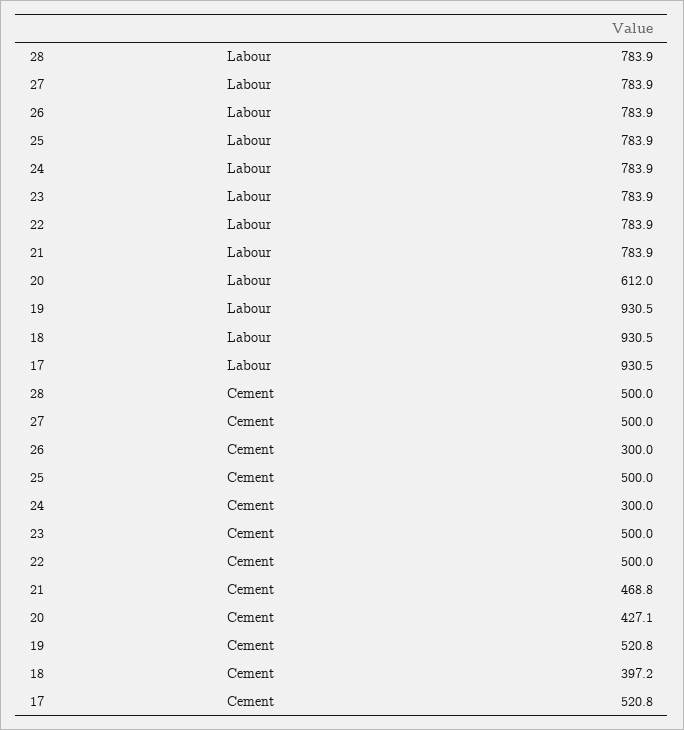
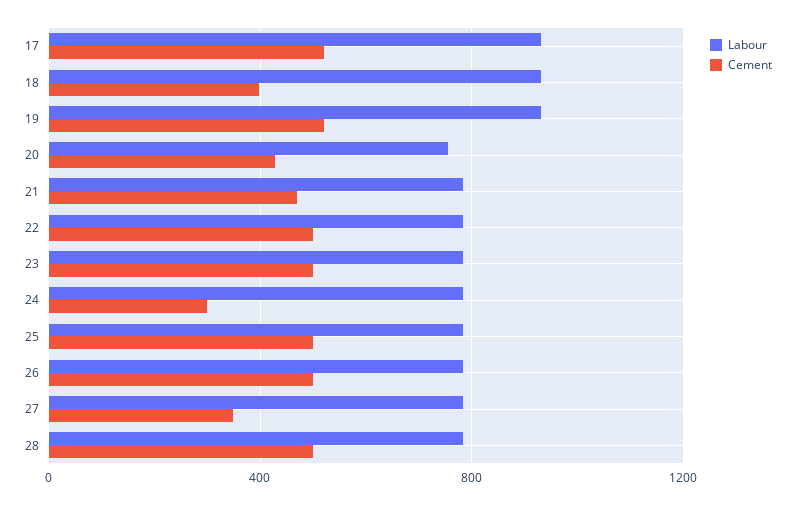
Labour, 20: 612 -> 750
Cement, 27: 500 -> 350
Cement, 26: 300 -> 500

